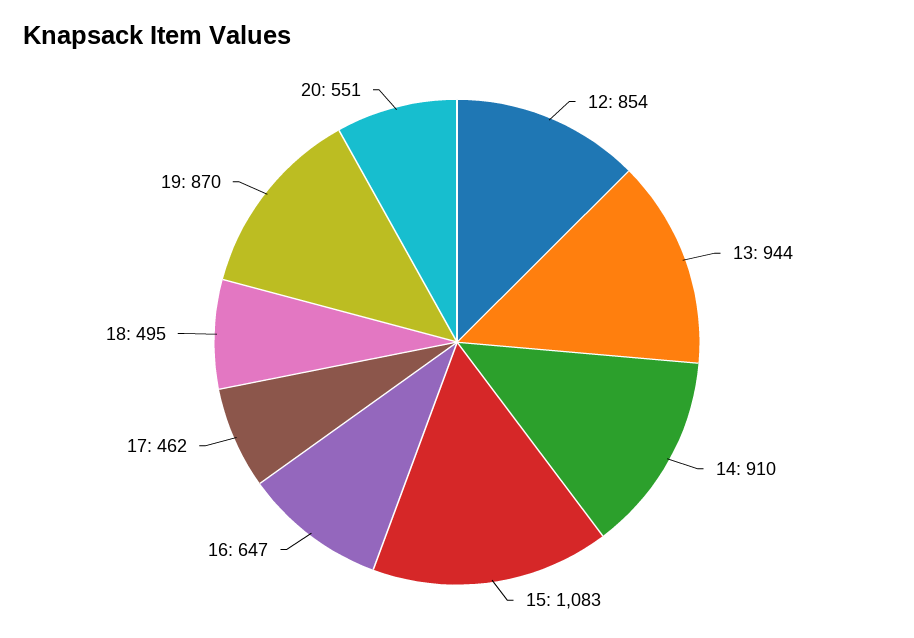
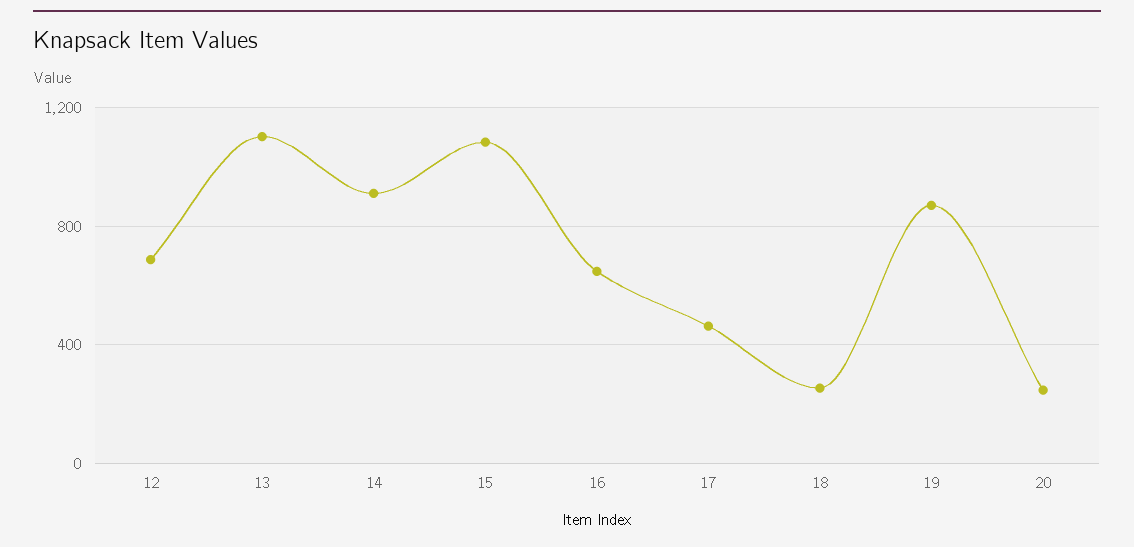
12: 854 -> 700
13: 944 -> 1100
18: 495 -> 250
20: 551 -> 250

